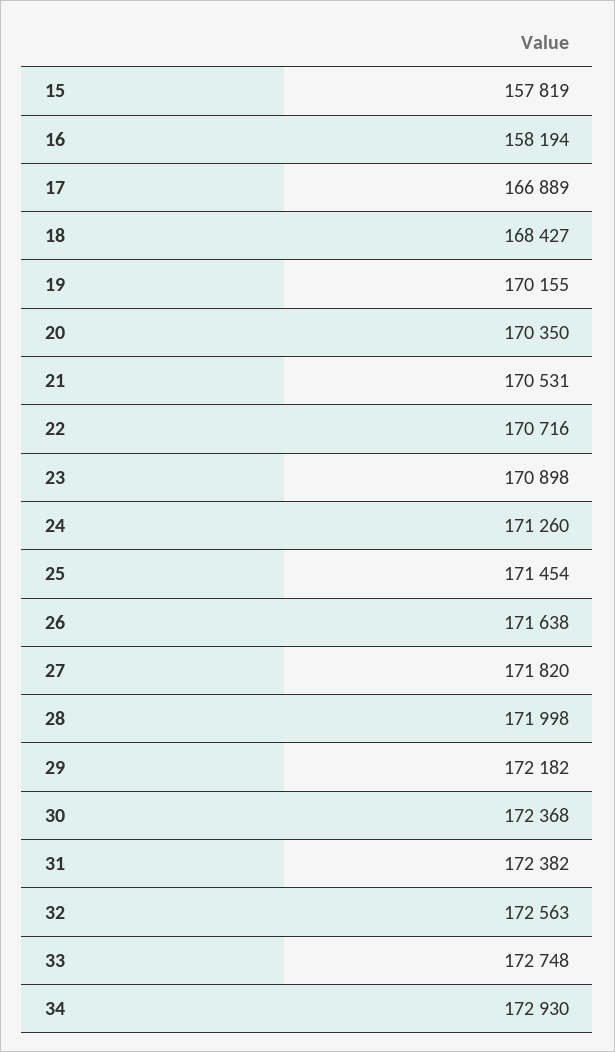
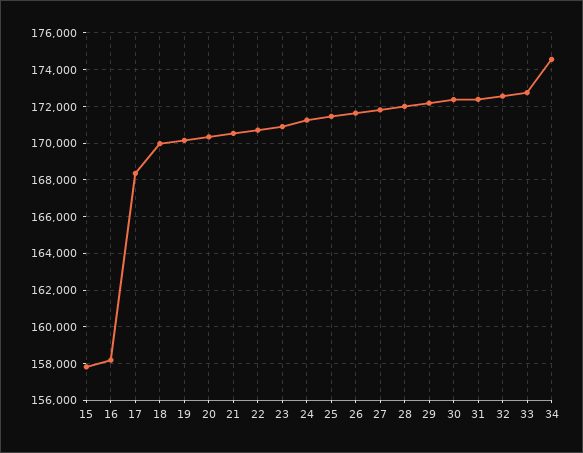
17: 166889 -> 168500
18: 168427 -> 170000
34: 172930 -> 174500

